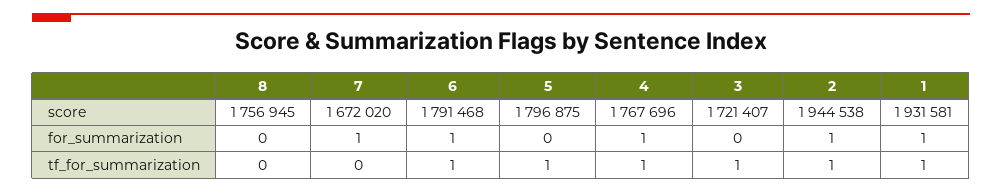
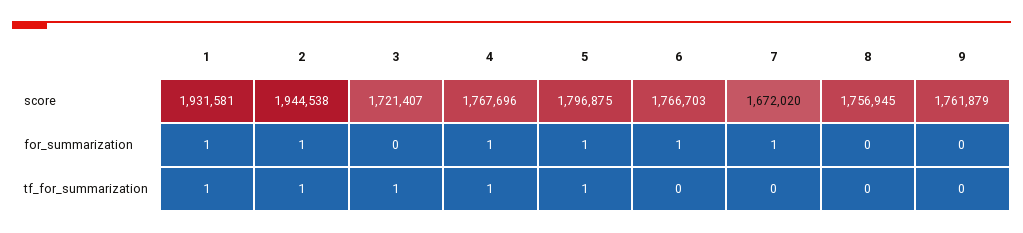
6, score: 1791468 -> 1766703
5, for_summarization: 0 -> 1
6, tf_for_summarization: 1 -> 0
9, score: none -> 1761879
9, for_summarization: none -> 0
9, tf_for_summarization: none -> 0

